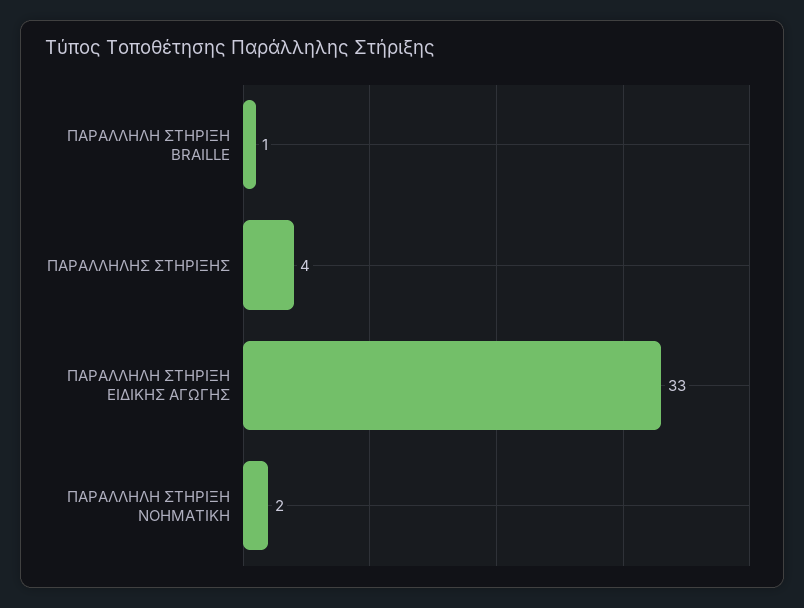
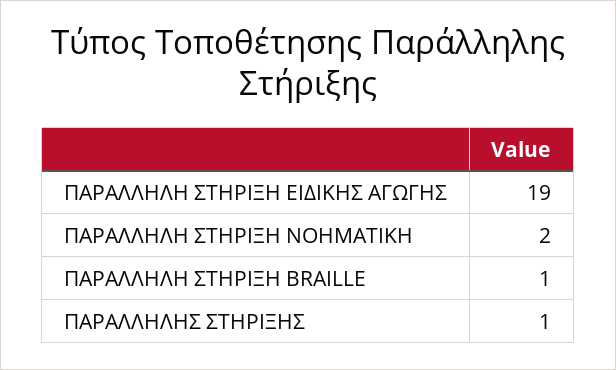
ΠΑΡΑΛΛΗΛΗΣ ΣΤΗΡΙΞΗΣ: 4 -> 1
ΠΑΡΑΛΛΗΛΗ ΣΤΗΡΙΞΗ ΕΙΔΙΚΗΣ ΑΓΩΓΗΣ: 33 -> 19

